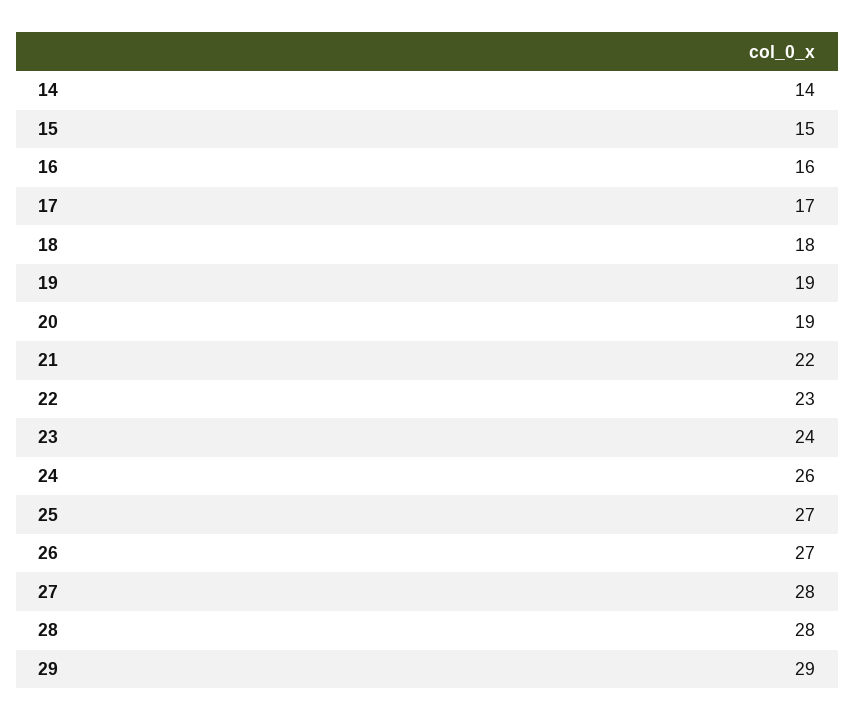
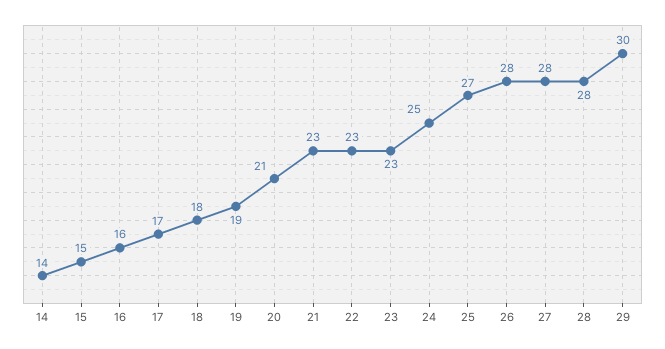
20: 19 -> 21
21: 22 -> 23
23: 24 -> 23
24: 26 -> 25
26: 27 -> 28
29: 29 -> 30

